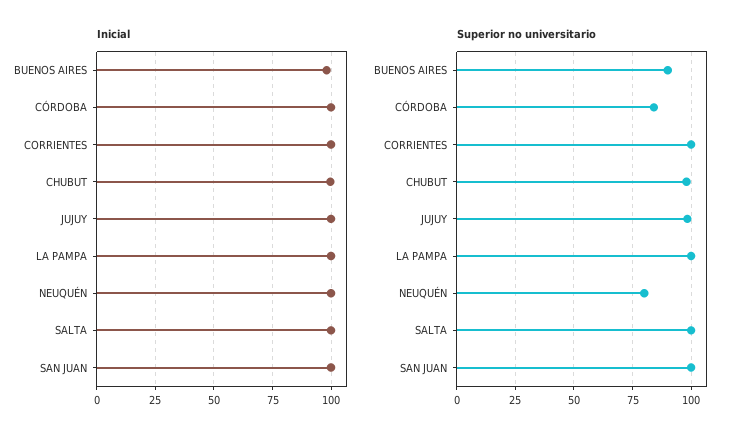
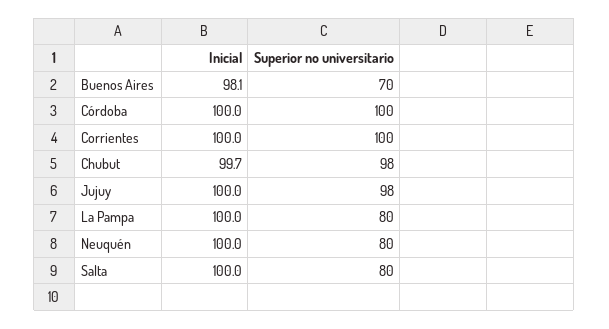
Inicial, SAN JUAN: 100 -> none
Superior no universitario, BUENOS AIRES: 90 -> 70
Superior no universitario, CÓRDOBA: 85 -> 100
Superior no universitario, LA PAMPA: 100 -> 80
Superior no universitario, SALTA: 100 -> 80
Superior no universitario, SAN JUAN: 100 -> none

